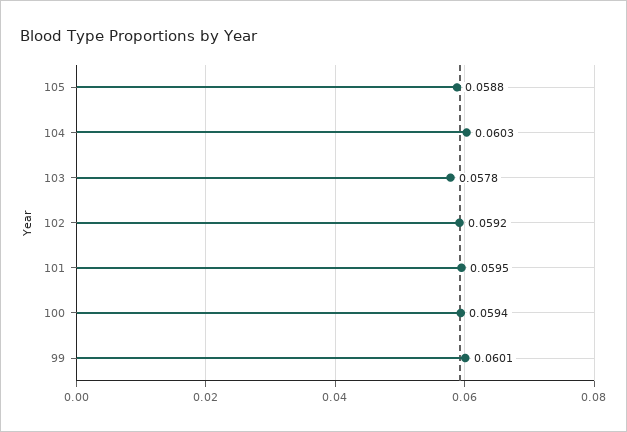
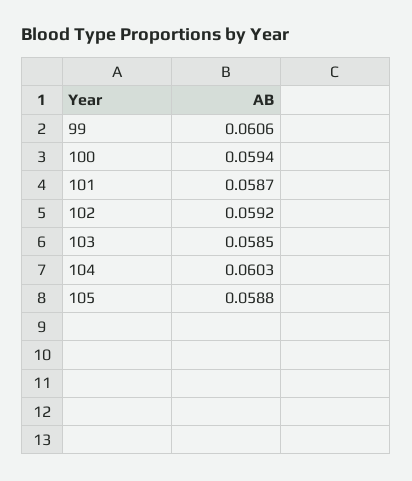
103: 0.0578 -> 0.0585
101: 0.0595 -> 0.0587
99: 0.0601 -> 0.0606

